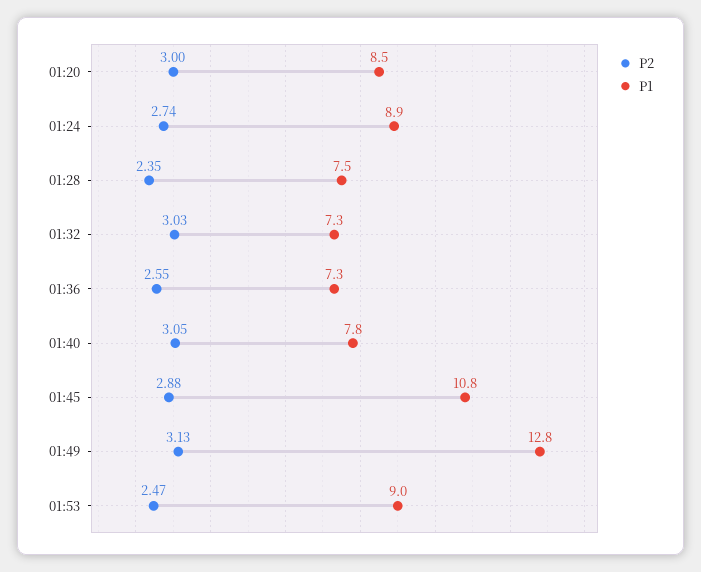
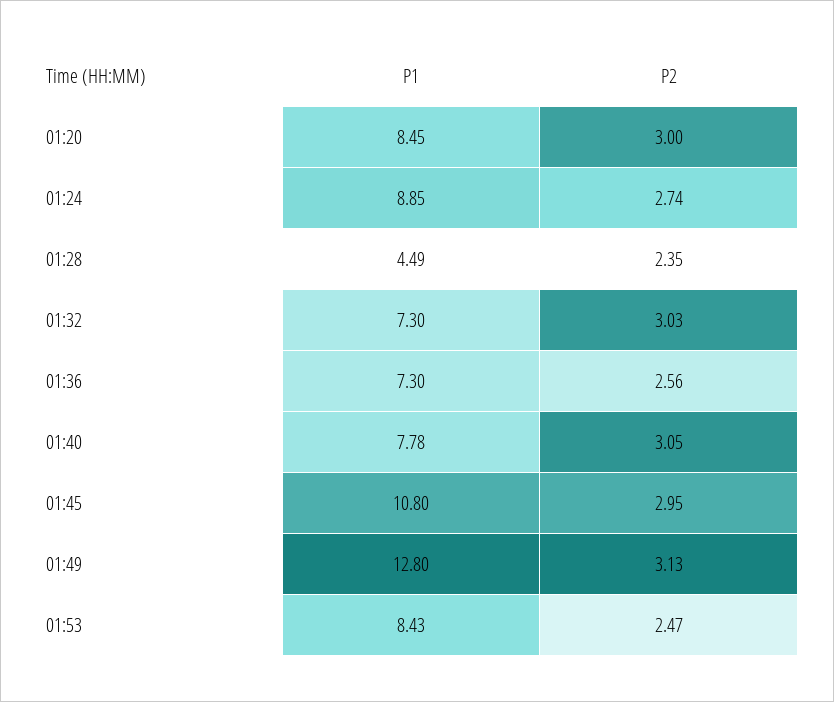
P1, 01:28: 7.5 -> 4.49
P2, 01:36: 2.55 -> 2.56
P2, 01:45: 2.88 -> 2.95
P1, 01:53: 9 -> 8.43

